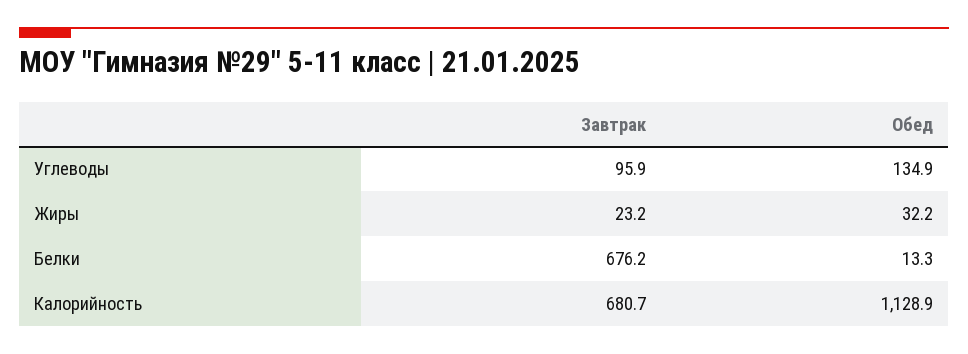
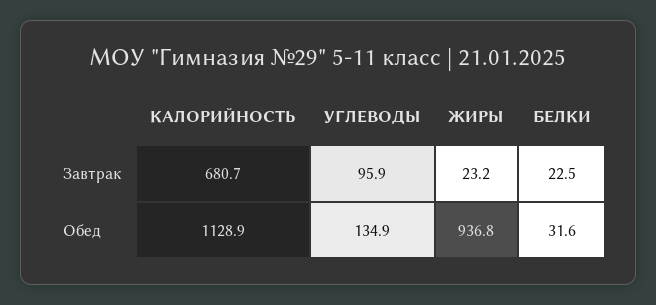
Обед, Жиры: 32.2 -> 936.8
Завтрак, Белки: 676.2 -> 22.5
Обед, Белки: 13.3 -> 31.6

